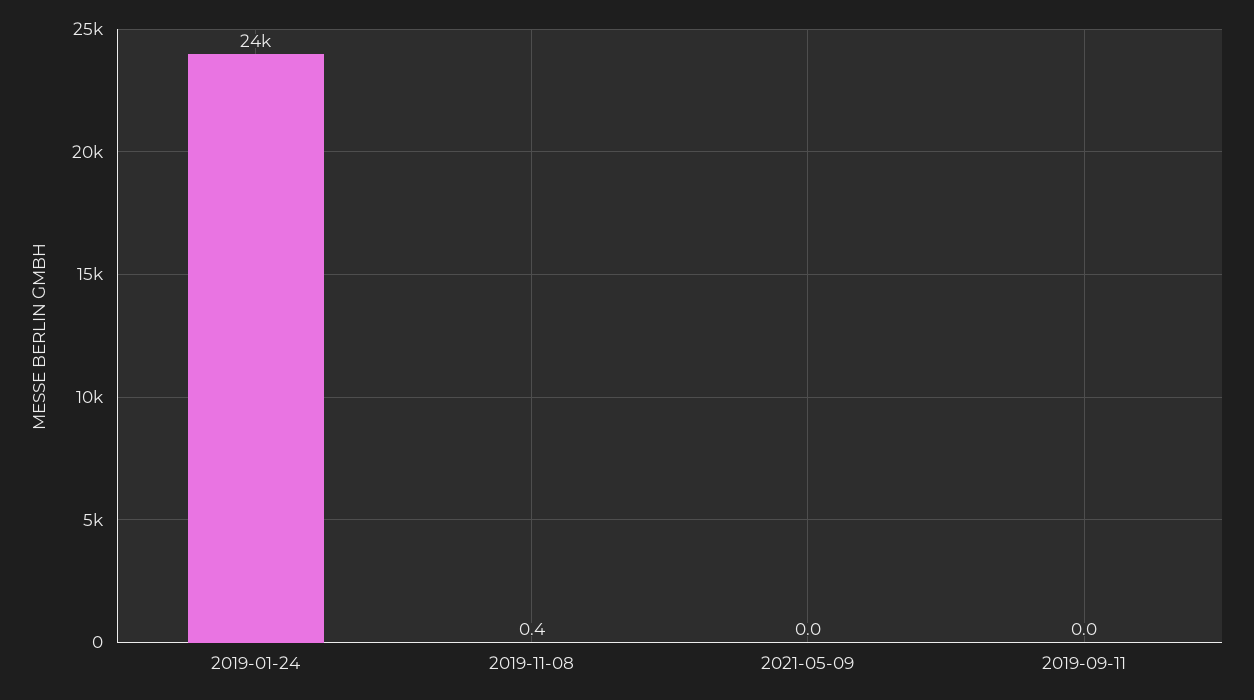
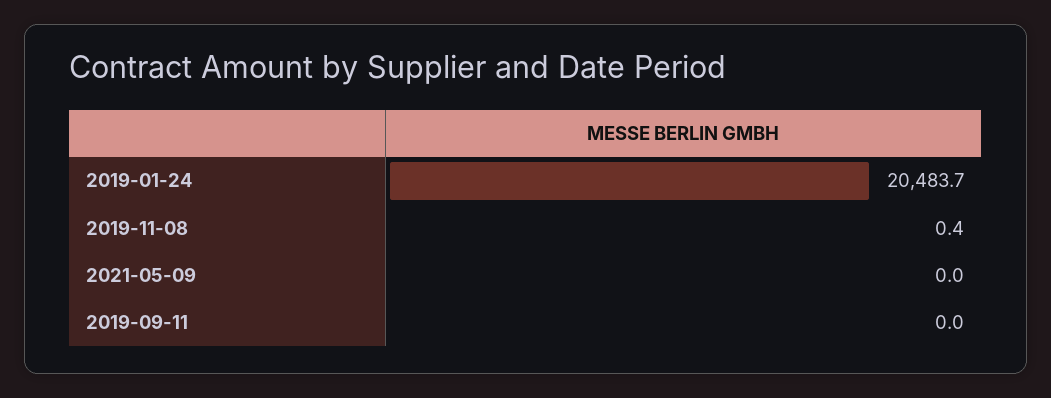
2019-01-24: 24000 -> 20483.7

